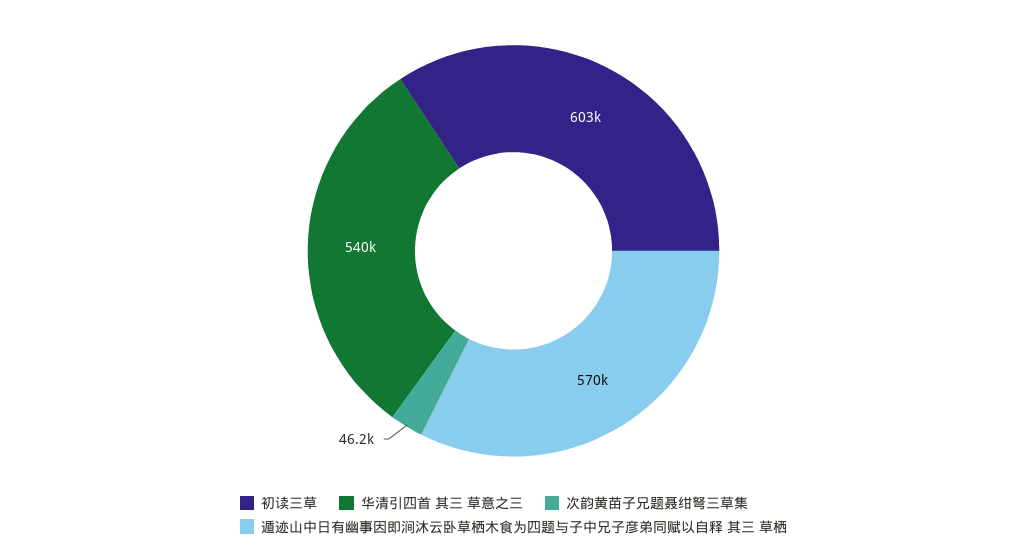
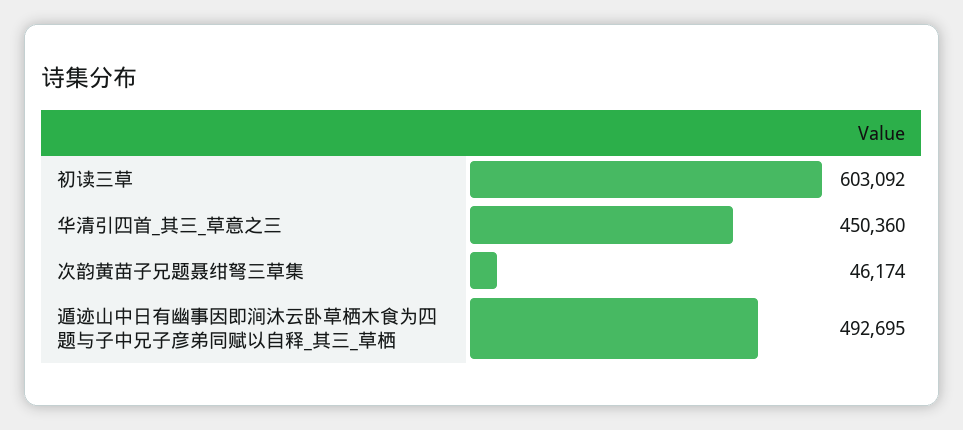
华清引四首 其三 草意之三: 540000 -> 450360
遁迹山中日有幽事因即涧沐云卧草栖木食为四题与子中兄子彦弟同赋以自释 其三 草栖: 570000 -> 492695

